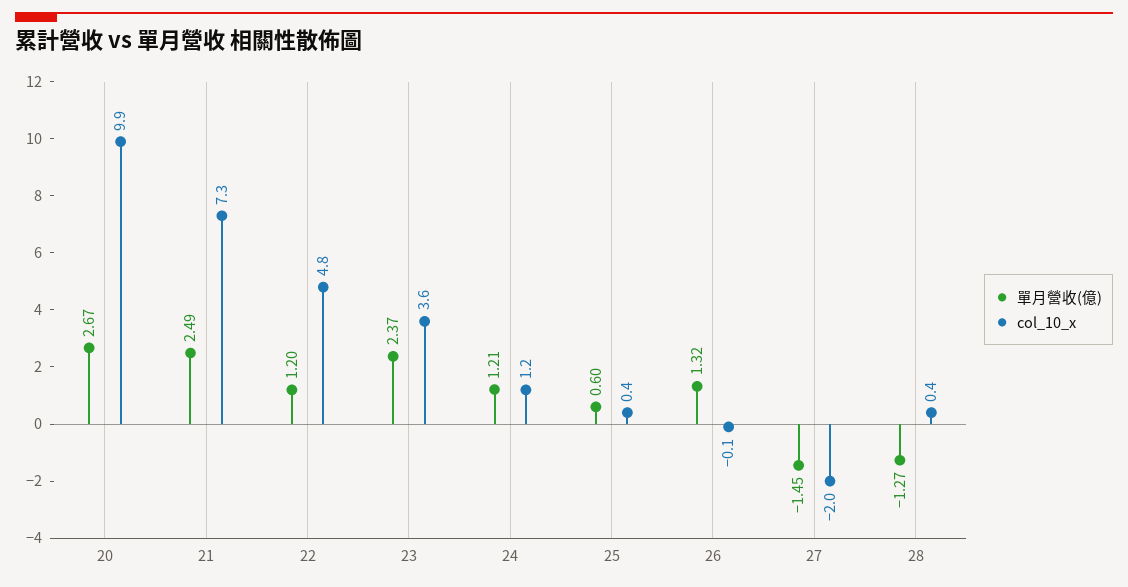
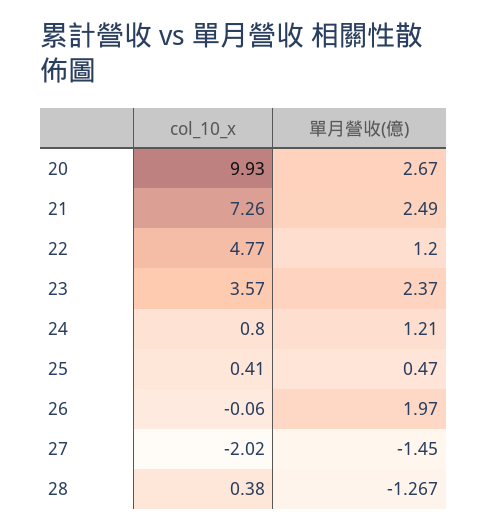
col_10_x, 24: 1.2 -> 0.8
單月營收(億), 25: 0.6 -> 0.47
單月營收(億), 26: 1.32 -> 1.97

